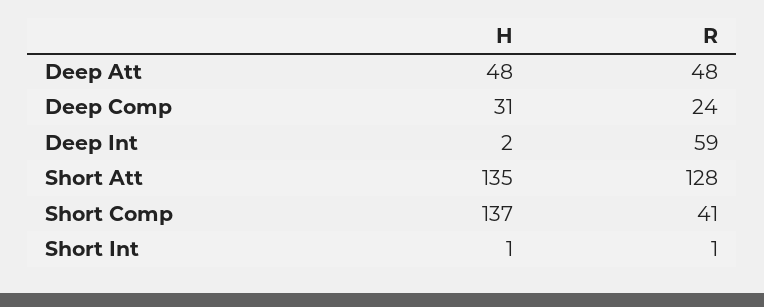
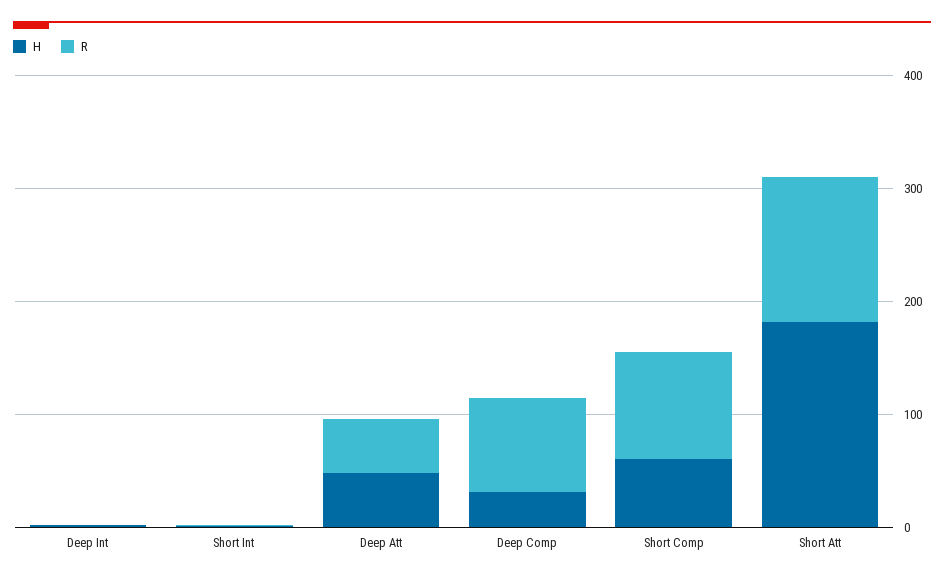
R, Deep Comp: 24 -> 80
R, Deep Int: 59 -> 0
H, Short Att: 135 -> 180
H, Short Comp: 137 -> 60
R, Short Comp: 41 -> 100

